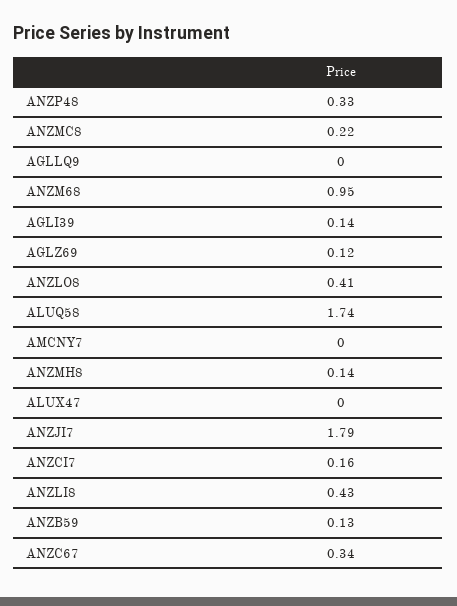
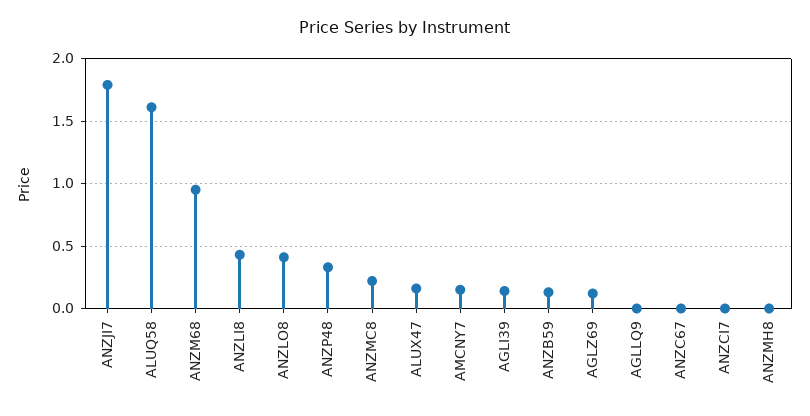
ALUQ58: 1.74 -> 1.6
AMCNY7: 0 -> 0.15
ANZMH8: 0.14 -> 0
ALUX47: 0 -> 0.15
ANZCI7: 0.16 -> 0
ANZC67: 0.34 -> 0

